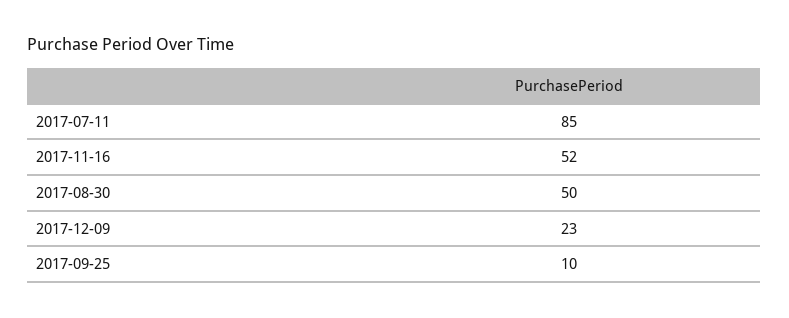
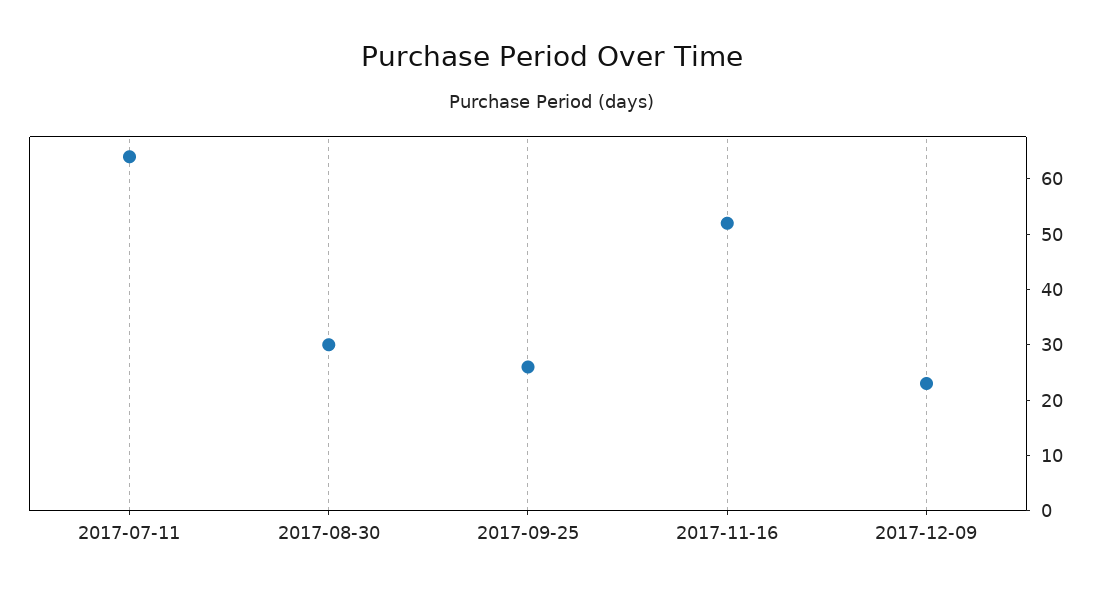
2017-07-11: 85 -> 65
2017-08-30: 50 -> 30
2017-09-25: 10 -> 25

